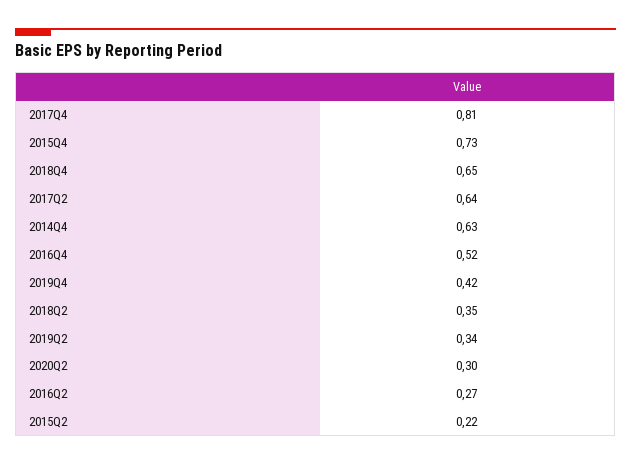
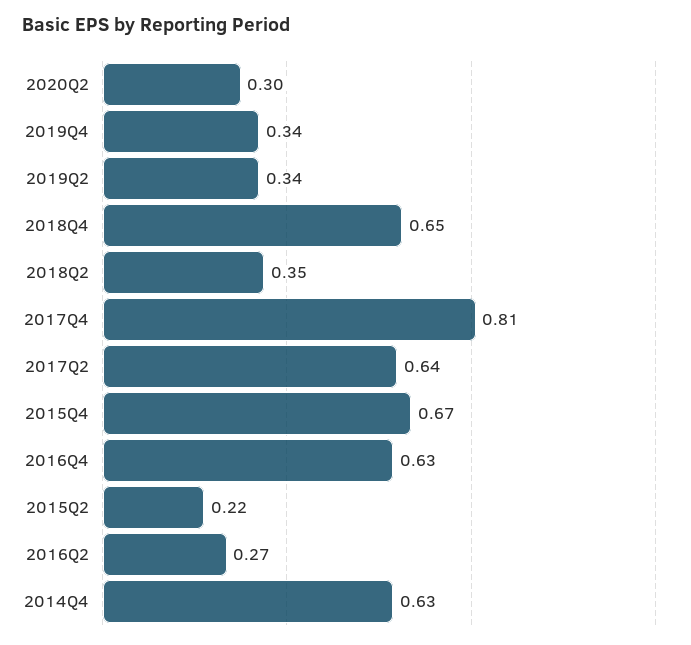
2015Q4: 0.73 -> 0.67
2016Q4: 0.52 -> 0.63
2019Q4: 0.42 -> 0.34

